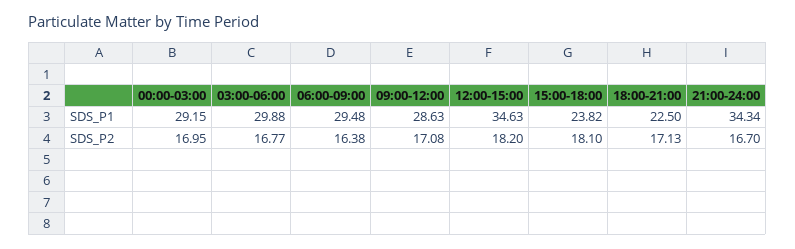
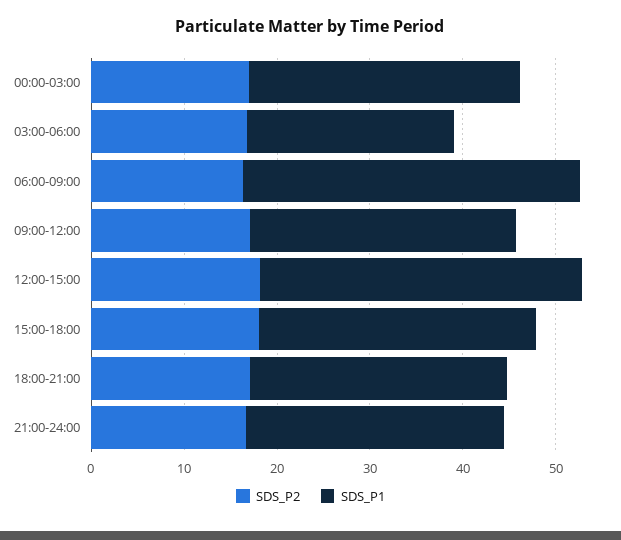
SDS_P1, 03:00-06:00: 29.88 -> 22
SDS_P1, 06:00-09:00: 29.48 -> 36
SDS_P1, 15:00-18:00: 23.82 -> 30
SDS_P1, 18:00-21:00: 22.5 -> 28
SDS_P1, 21:00-24:00: 34.34 -> 28

